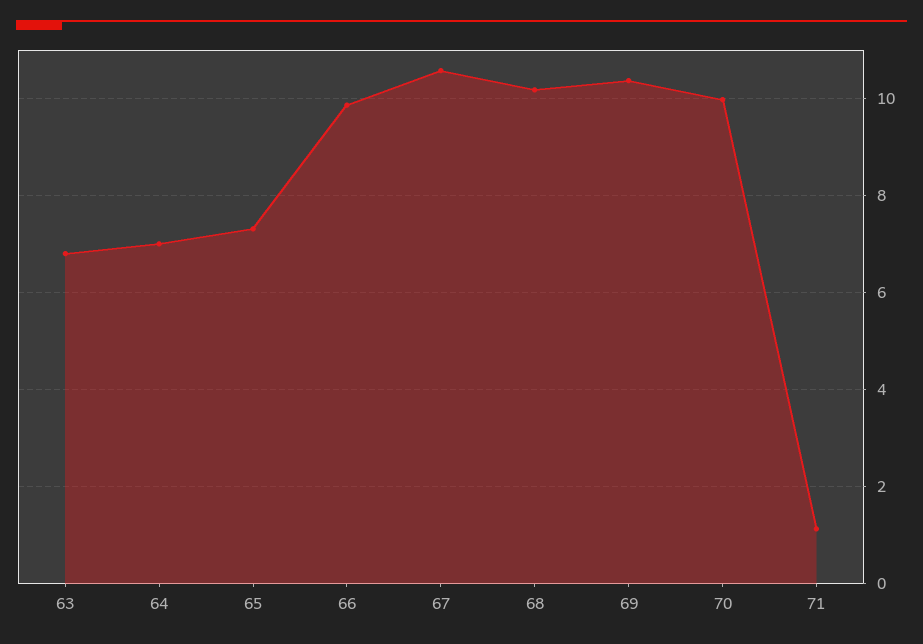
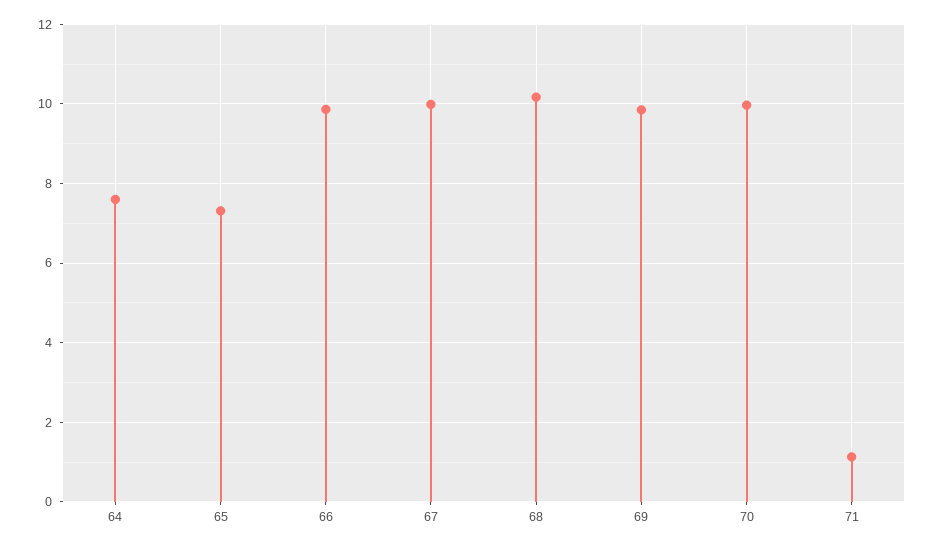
63: 6.8 -> none
64: 7 -> 7.6
67: 10.6 -> 10
69: 10.4 -> 9.8

